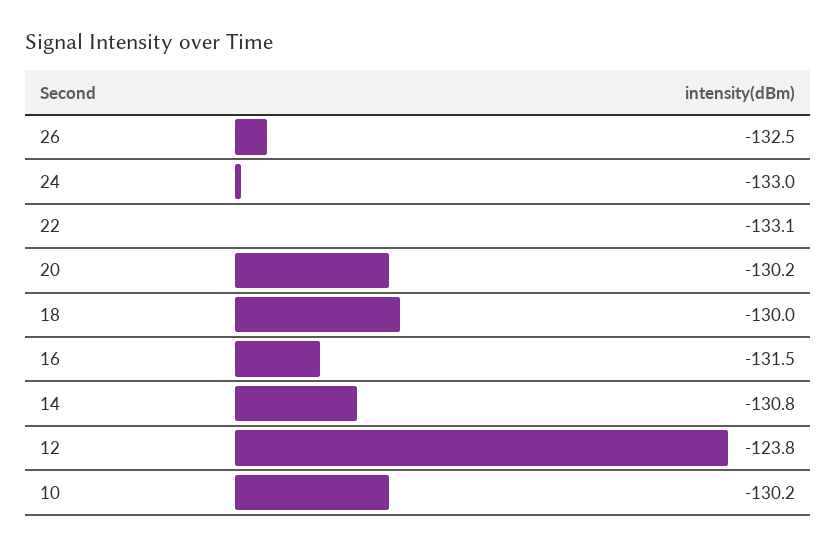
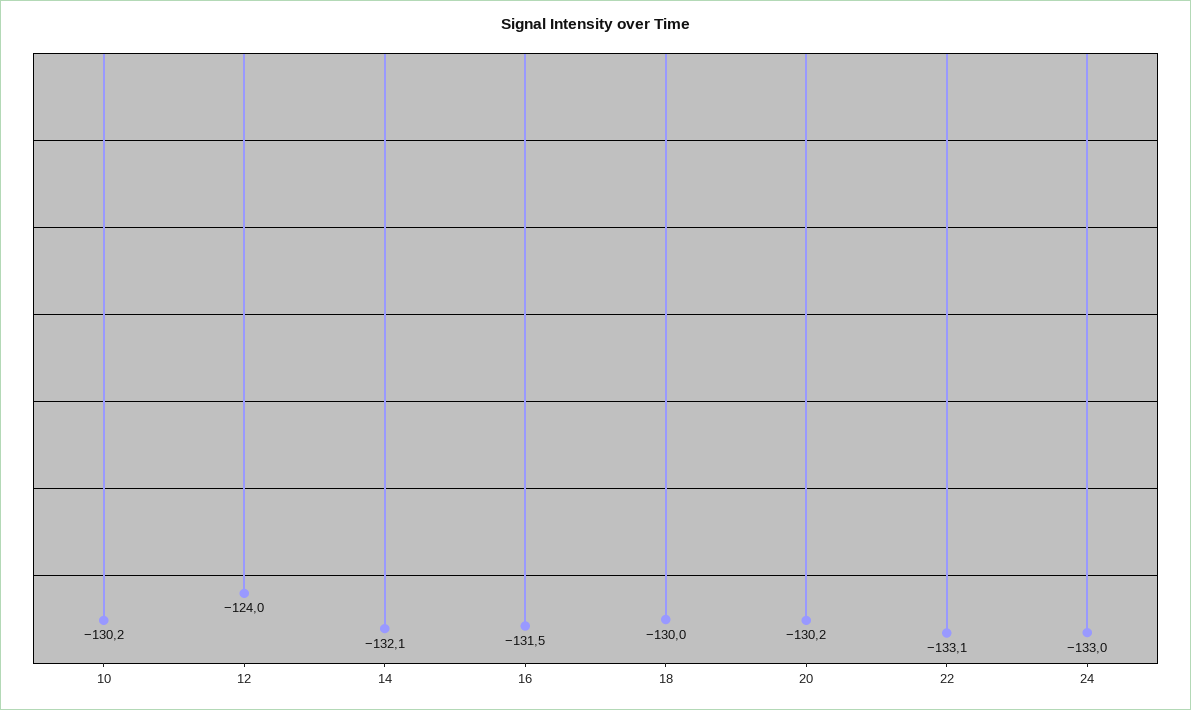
26: -132.5 -> none
14: -130.8 -> -132.1
12: -123.8 -> -124

